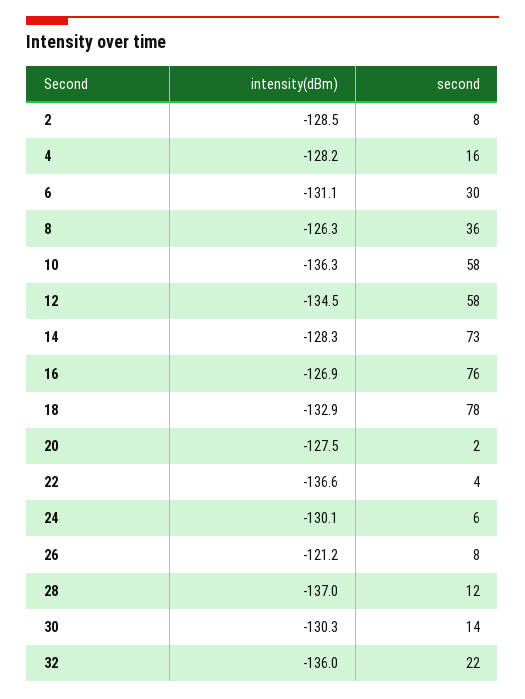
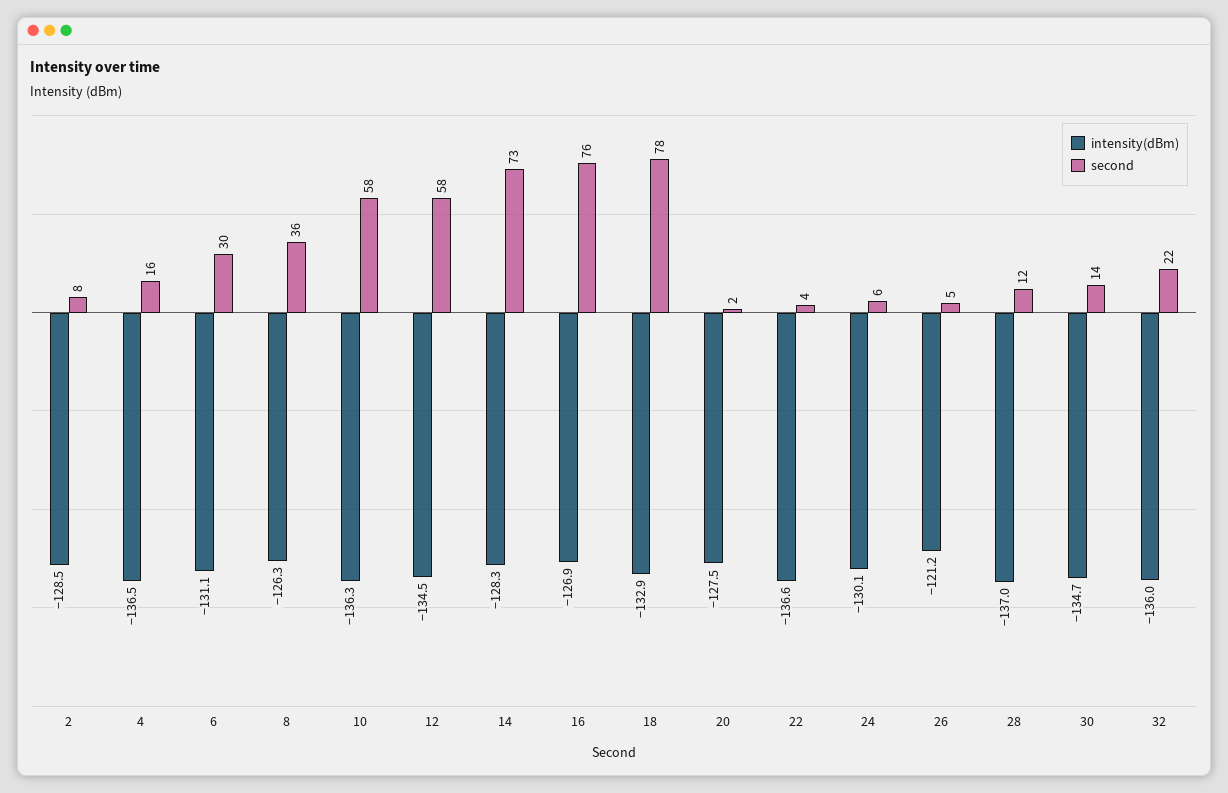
intensity(dBm), 4: -128.2 -> -136.5
second, 26: 8 -> 5
intensity(dBm), 30: -130.3 -> -134.7

